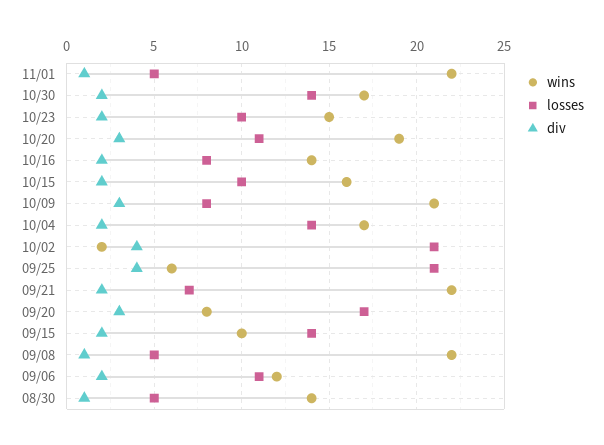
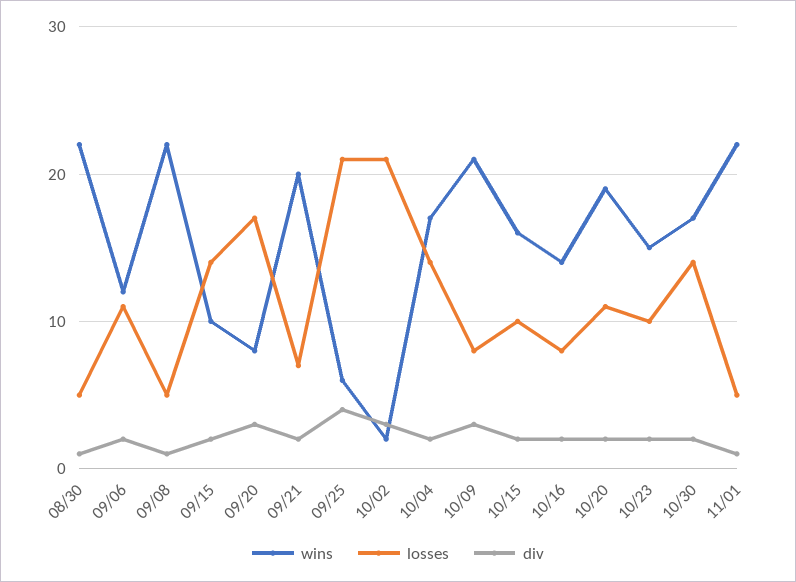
div, 10/20: 3 -> 2
div, 10/02: 4 -> 3
wins, 09/21: 22 -> 20
wins, 08/30: 14 -> 22

